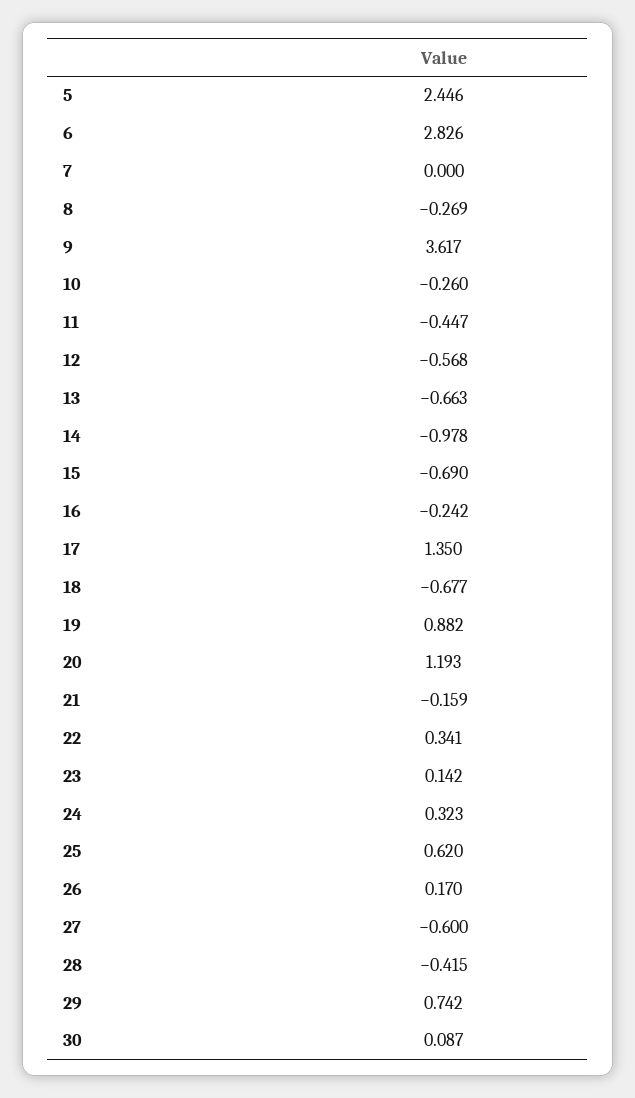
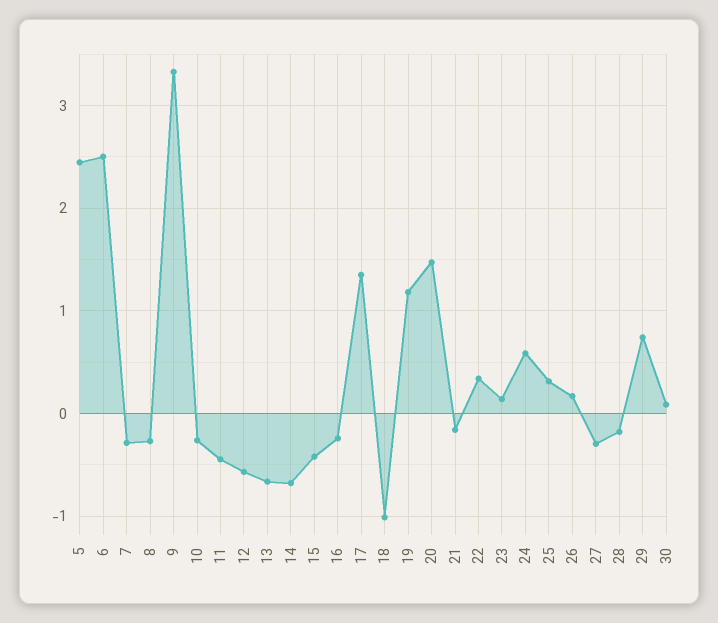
6: 2.826 -> 2.5
7: 0 -> -0.3
9: 3.617 -> 3.3
14: -0.978 -> -0.7
15: -0.69 -> -0.4
18: -0.677 -> -1
19: 0.882 -> 1.2
20: 1.193 -> 1.5
24: 0.323 -> 0.6
25: 0.62 -> 0.3
27: -0.6 -> -0.3
28: -0.415 -> -0.2

